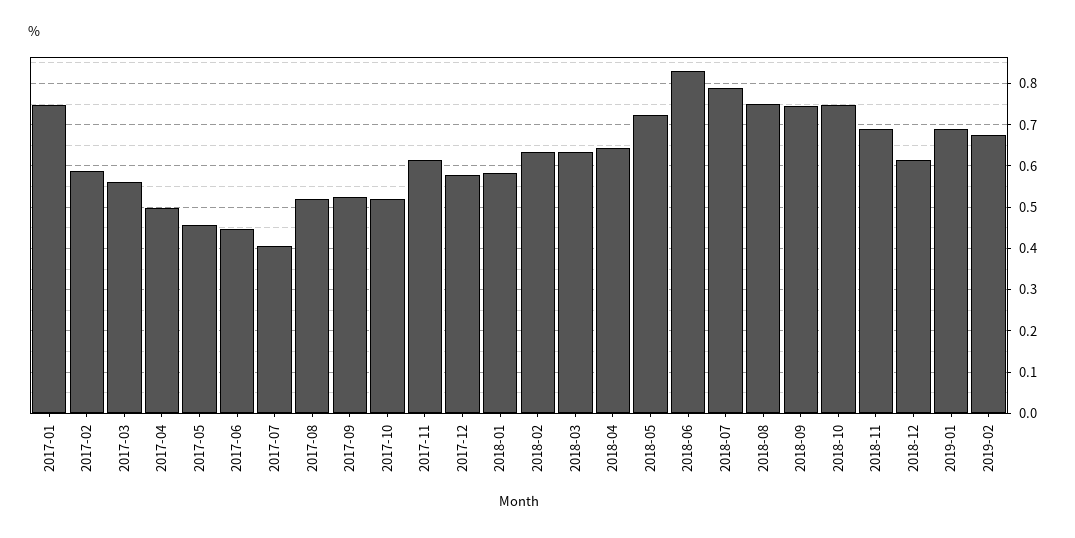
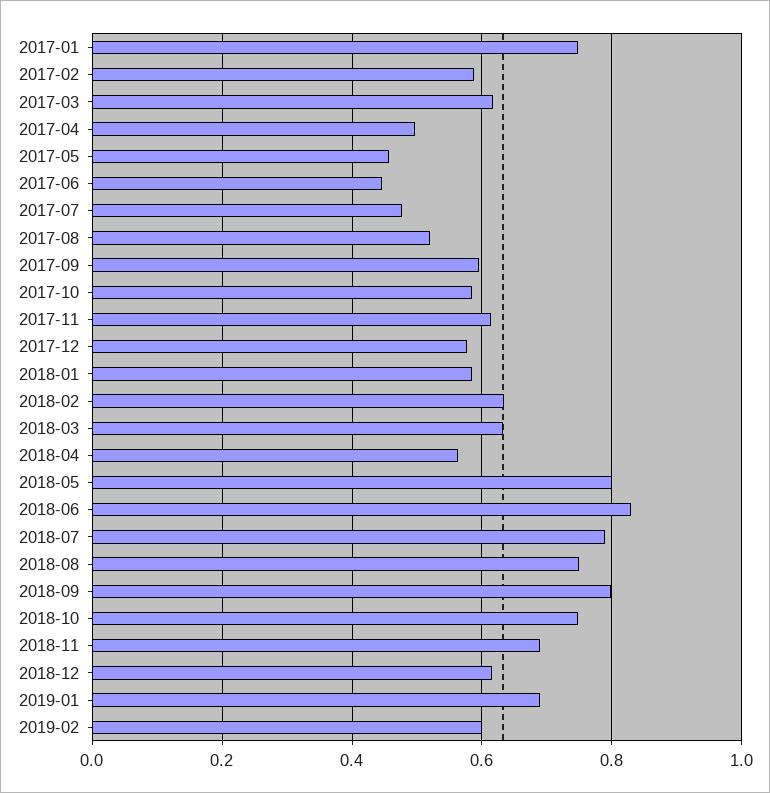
2017-03: 0.56 -> 0.62
2017-07: 0.4 -> 0.48
2017-09: 0.52 -> 0.6
2017-10: 0.52 -> 0.58
2018-04: 0.64 -> 0.56
2018-05: 0.72 -> 0.8
2018-09: 0.74 -> 0.8
2019-02: 0.68 -> 0.6

